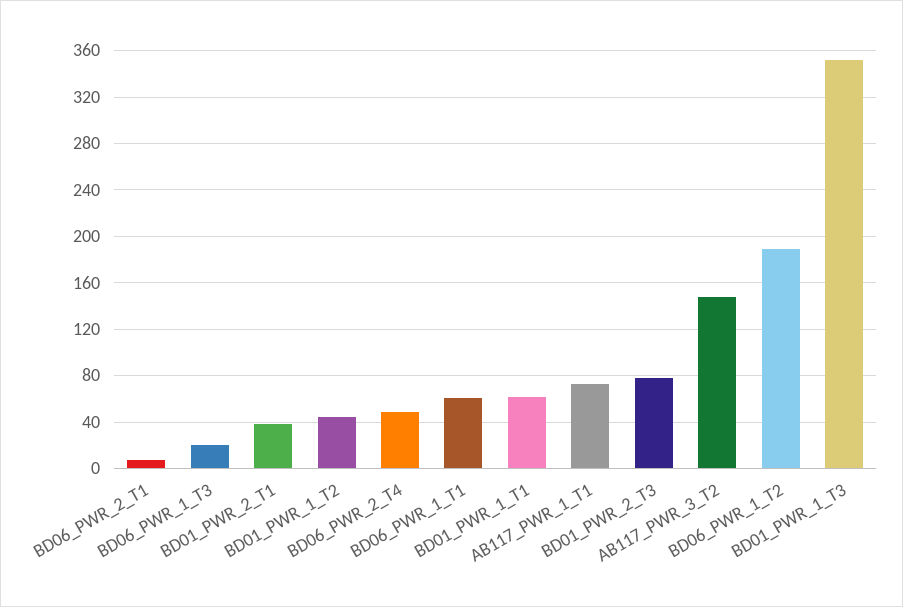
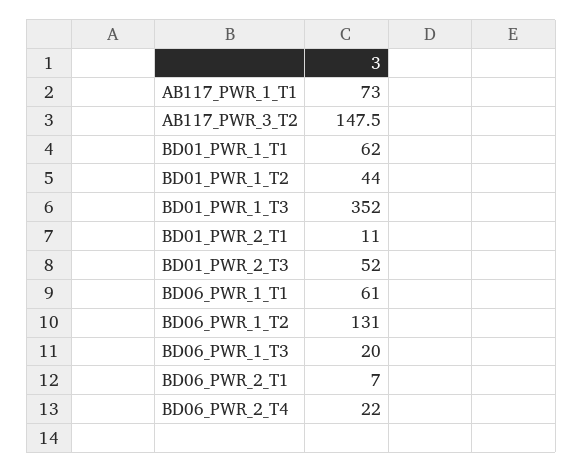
BD01_PWR_2_T1: 40 -> 11
BD06_PWR_2_T4: 50 -> 22
BD01_PWR_2_T3: 80 -> 52
BD06_PWR_1_T2: 190 -> 131

